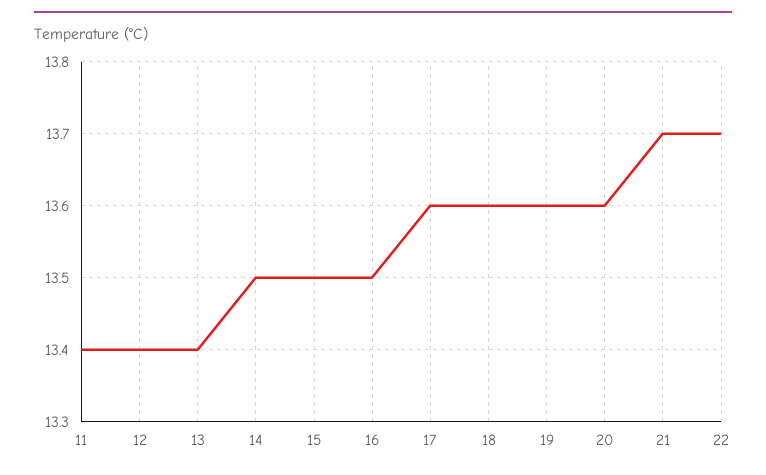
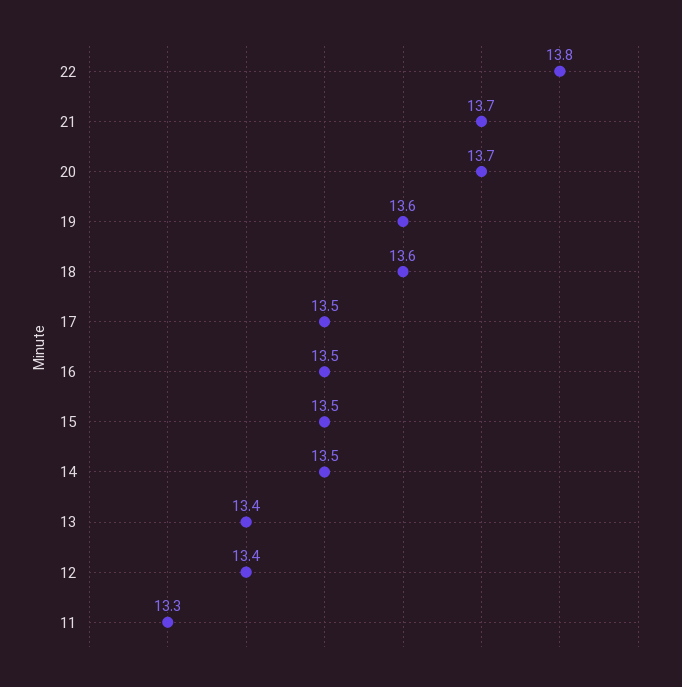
11: 13.4 -> 13.3
17: 13.6 -> 13.5
20: 13.6 -> 13.7
22: 13.7 -> 13.8

